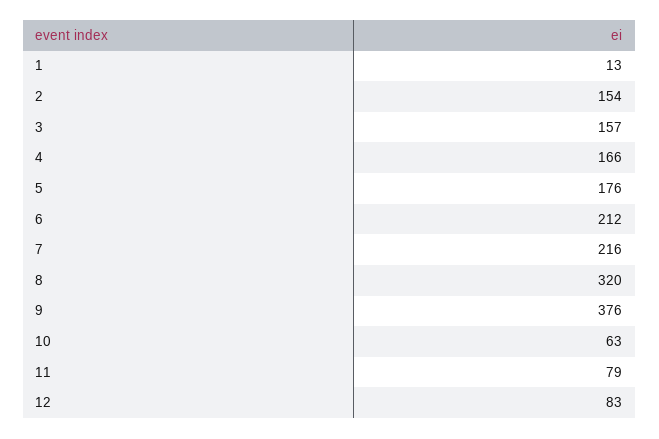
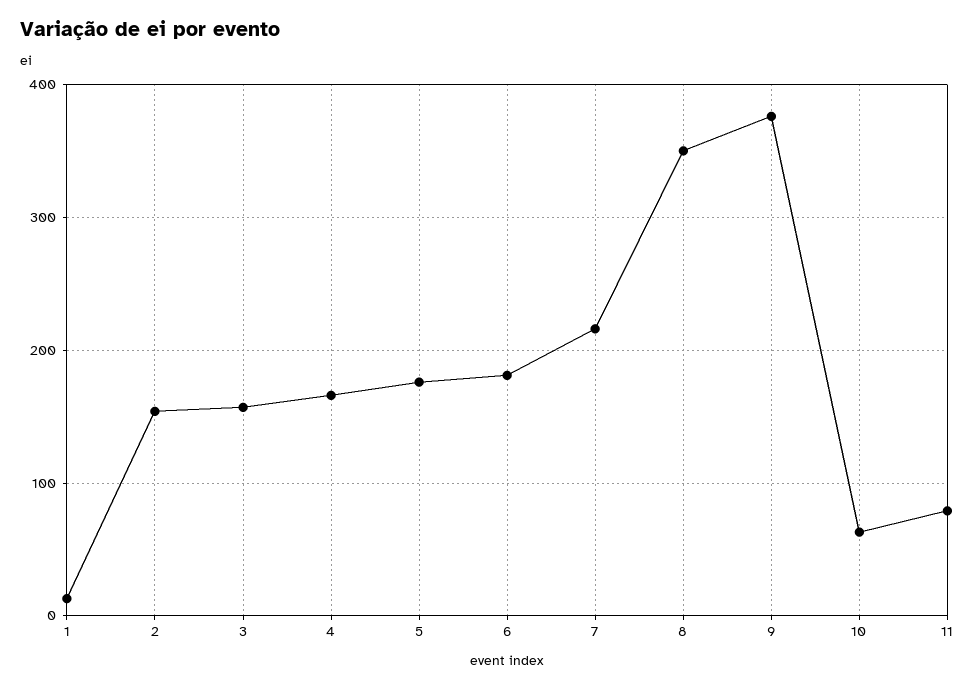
6: 212 -> 180
8: 320 -> 350
12: 83 -> none

